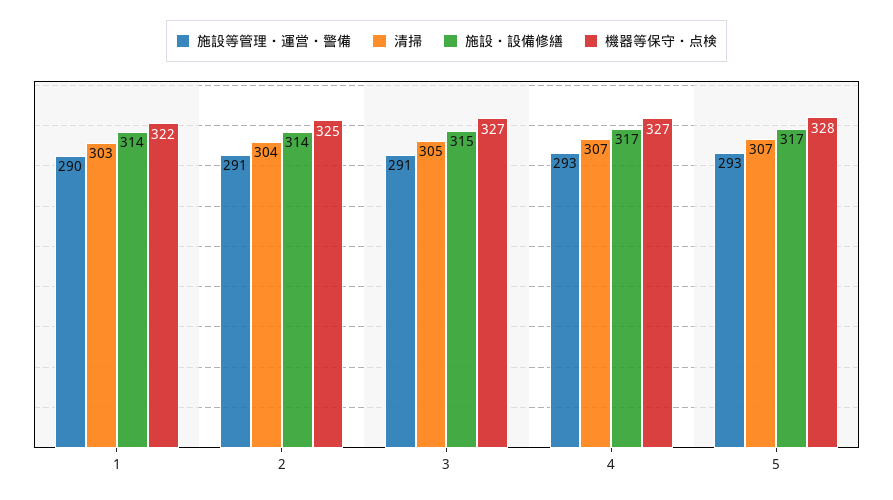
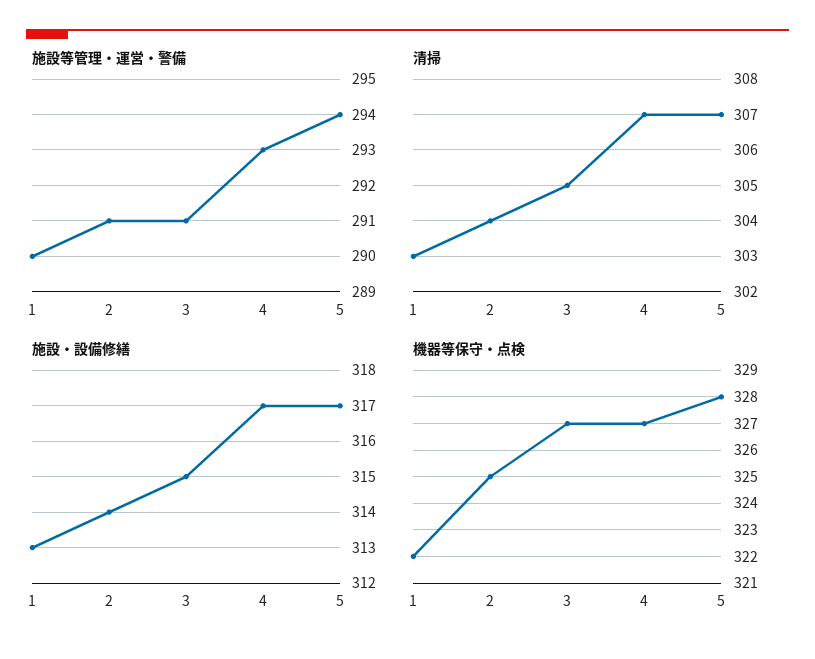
施設・設備修繕, 1: 314 -> 313
施設等管理・運営・警備, 5: 293 -> 294

